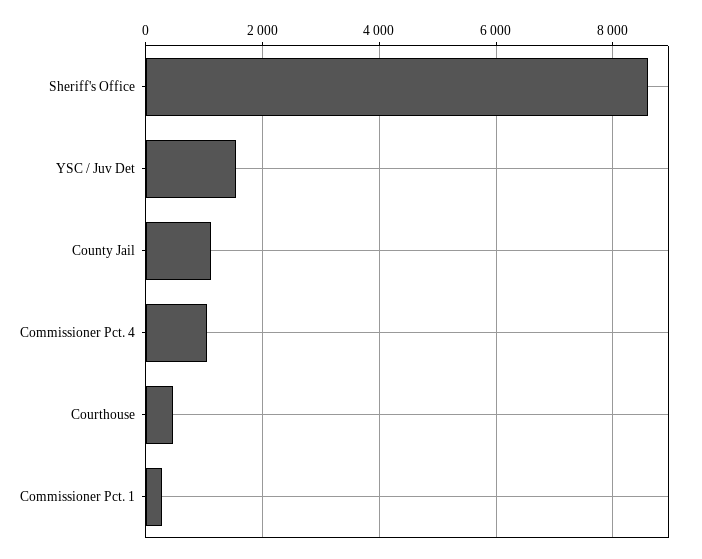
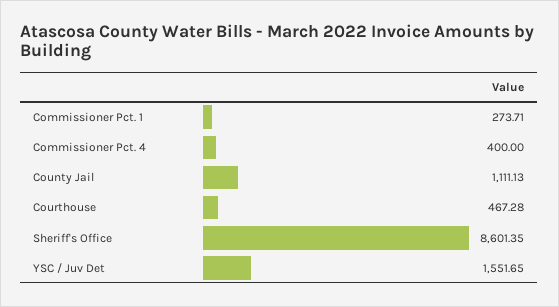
Commissioner Pct. 4: 1000 -> 400

